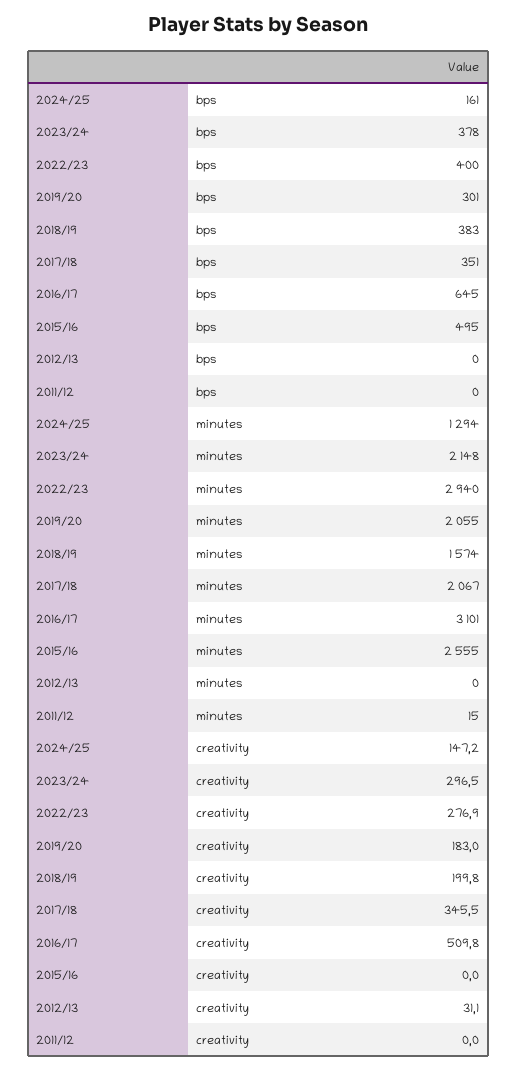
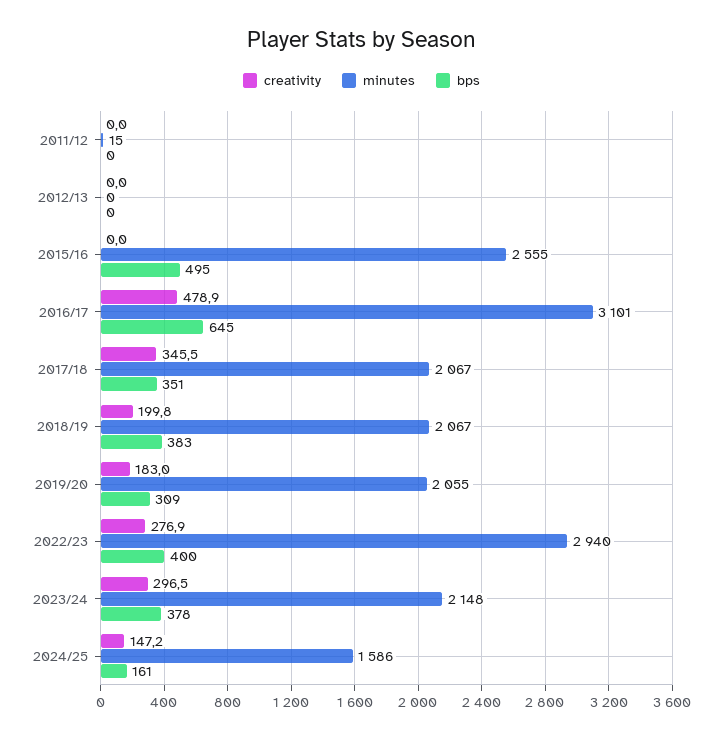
bps, 2019/20: 301 -> 309
minutes, 2024/25: 1294 -> 1586
minutes, 2018/19: 1574 -> 2067
creativity, 2016/17: 509.8 -> 478.9
creativity, 2012/13: 31.1 -> 0

